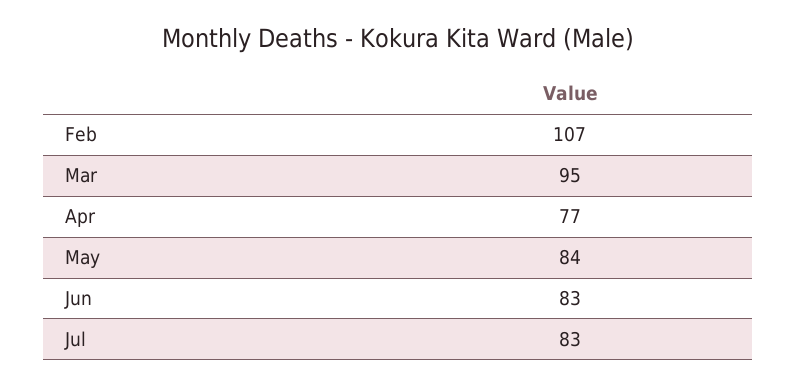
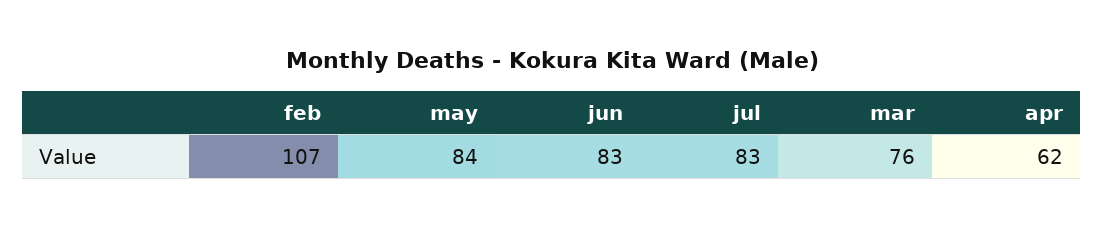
Mar: 95 -> 76
Apr: 77 -> 62

